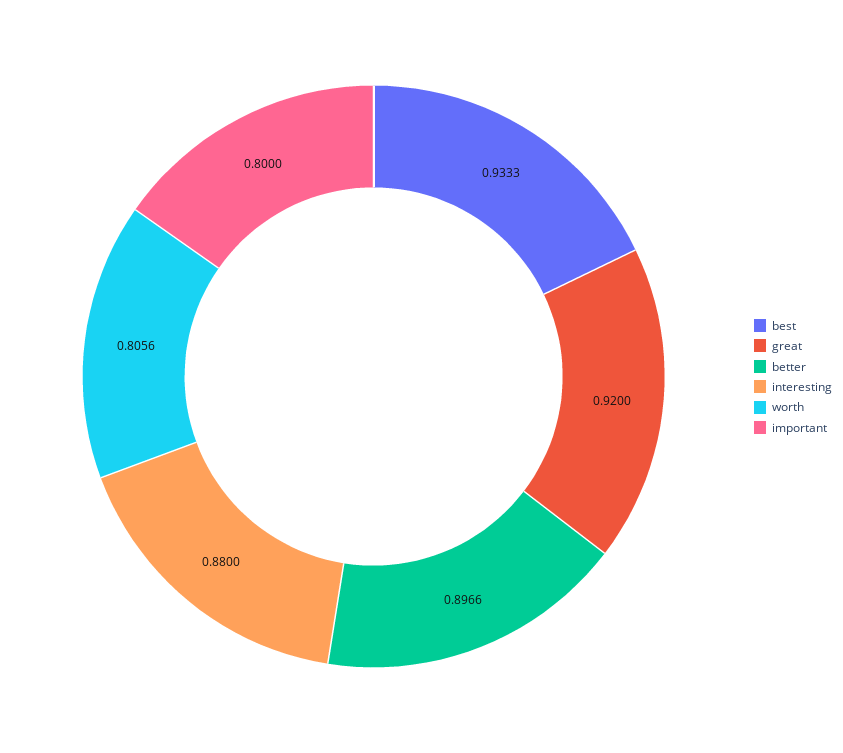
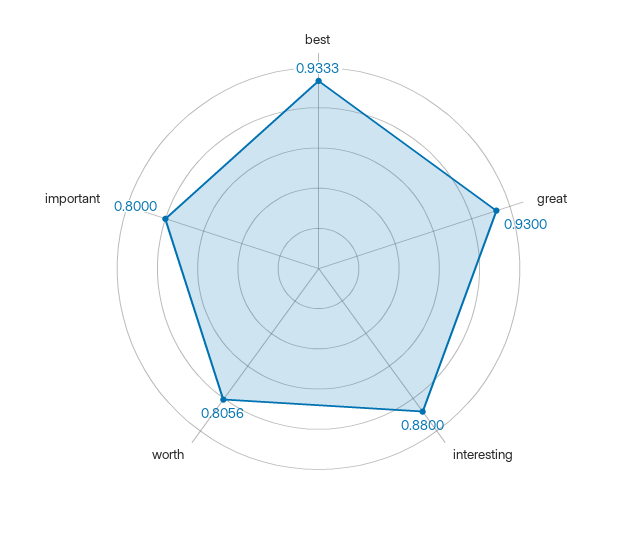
great: 0.92 -> 0.93
better: 0.8966 -> none

